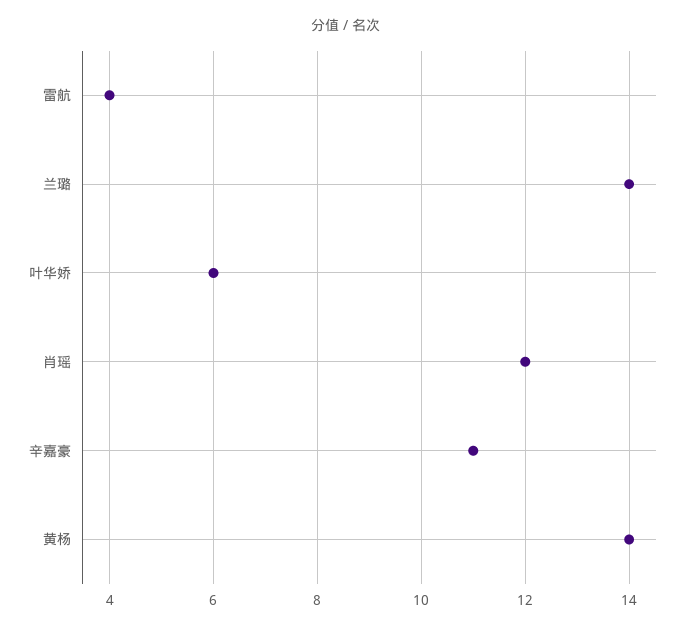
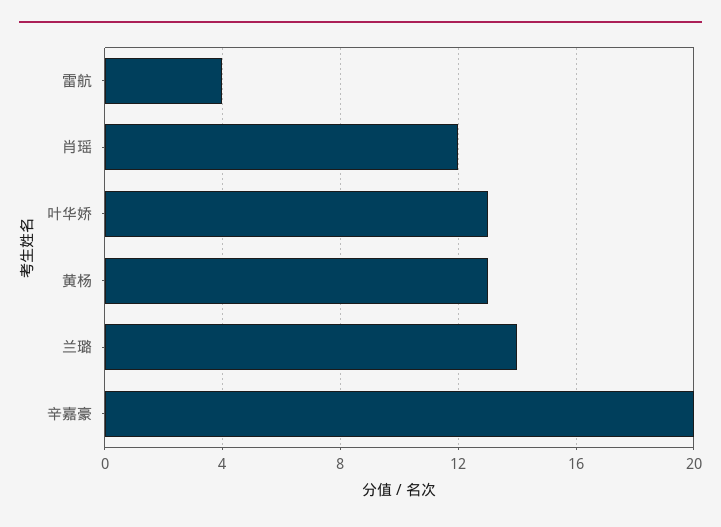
叶华娇: 6 -> 13
辛嘉豪: 11 -> 20
黄杨: 14 -> 13

